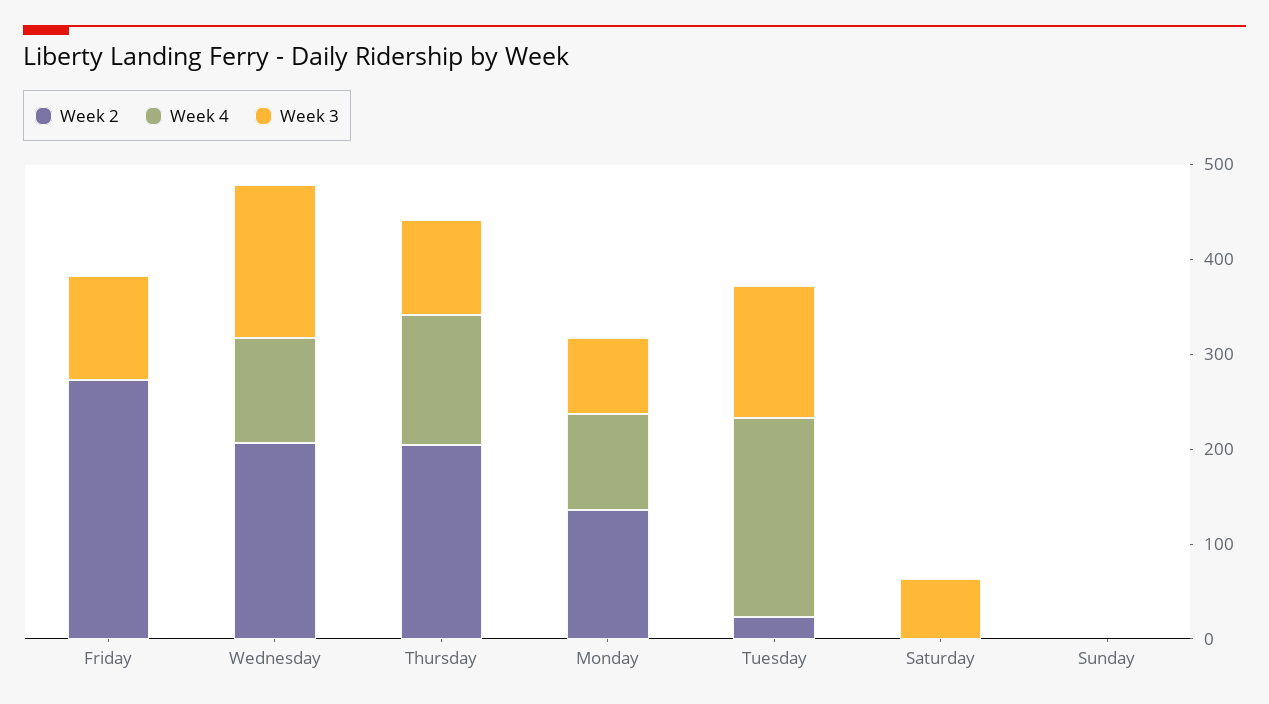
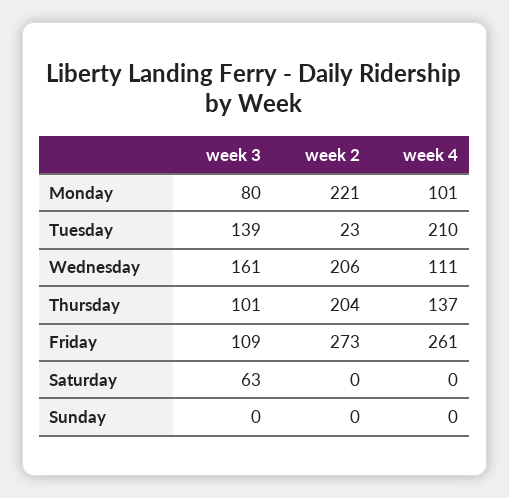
Week 4, Friday: 0 -> 261
Week 2, Monday: 140 -> 221

